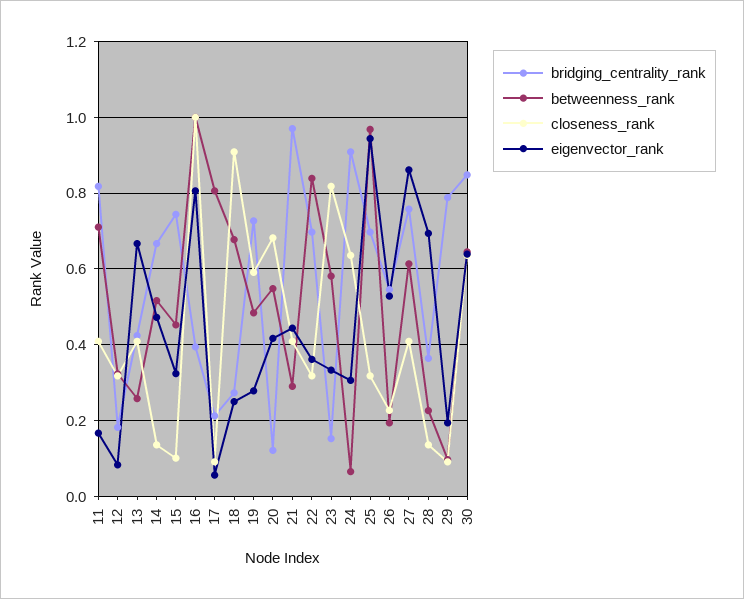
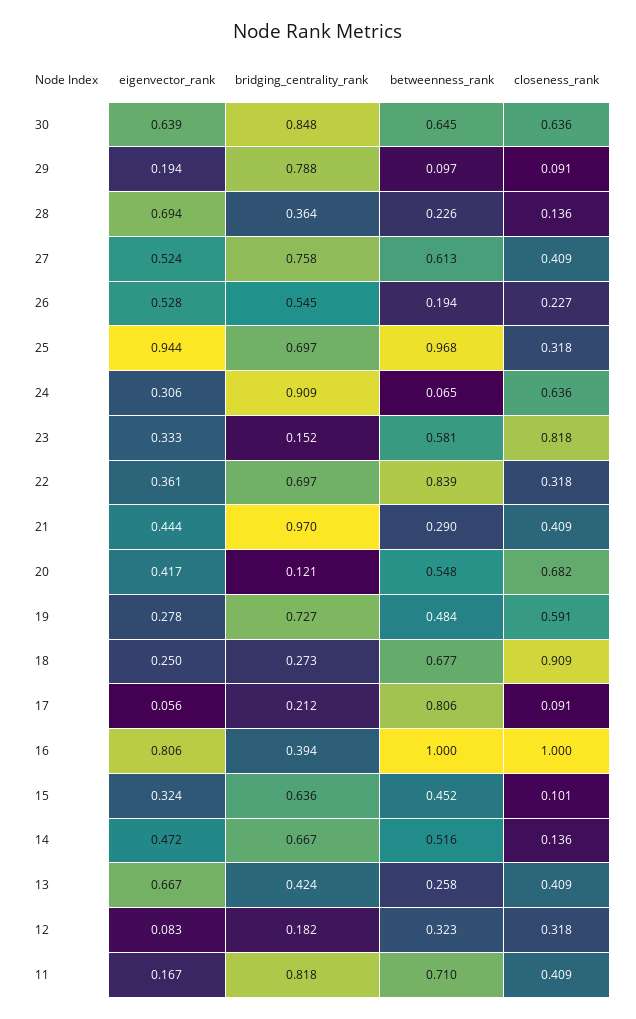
bridging_centrality_rank, 15: 0.74 -> 0.636
eigenvector_rank, 27: 0.86 -> 0.524

